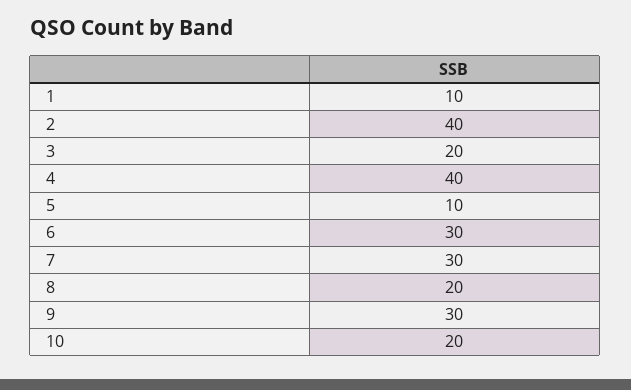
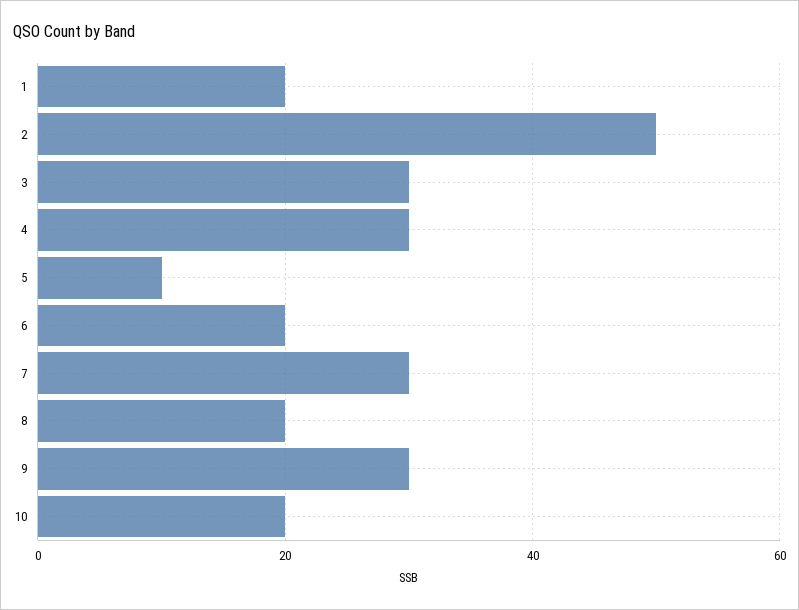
1: 10 -> 20
2: 40 -> 50
3: 20 -> 30
4: 40 -> 30
6: 30 -> 20

